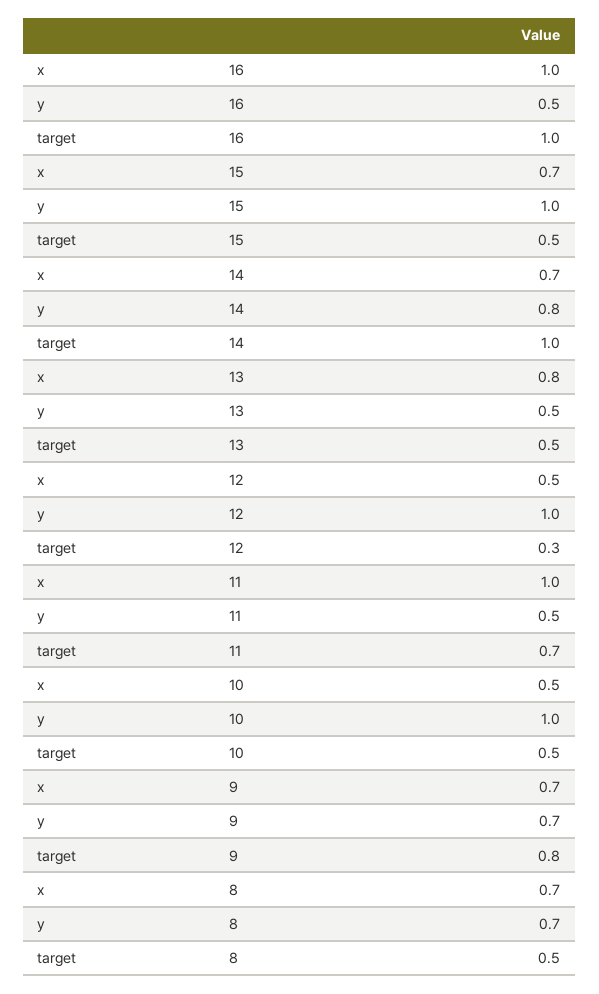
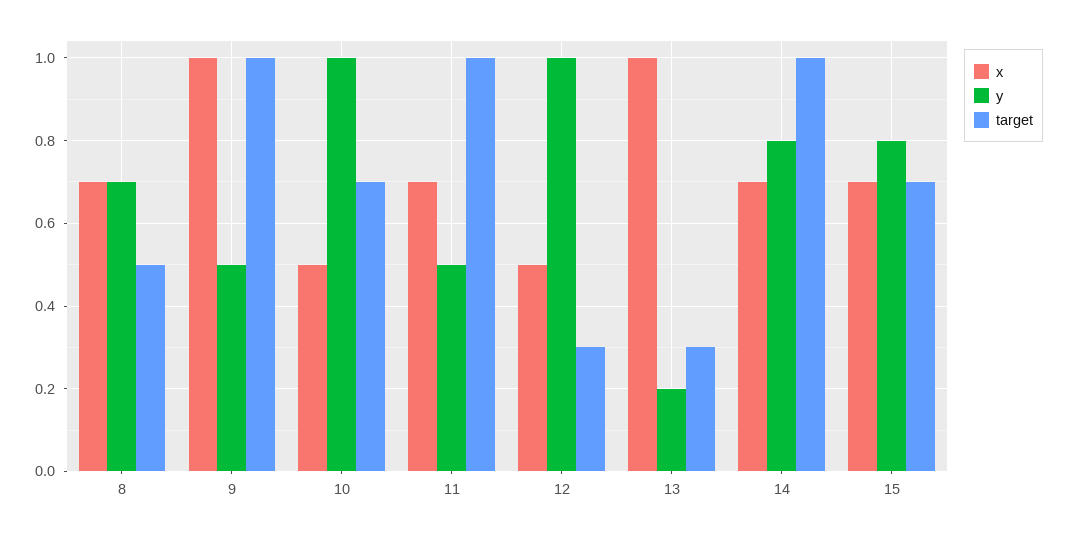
x, 16: 1 -> none
y, 16: 0.5 -> none
target, 16: 1 -> none
y, 15: 1 -> 0.8
target, 15: 0.5 -> 0.7
x, 13: 0.8 -> 1
y, 13: 0.5 -> 0.2
target, 13: 0.5 -> 0.3
x, 11: 1 -> 0.7
target, 11: 0.7 -> 1
target, 10: 0.5 -> 0.7
x, 9: 0.7 -> 1
y, 9: 0.7 -> 0.5
target, 9: 0.8 -> 1

